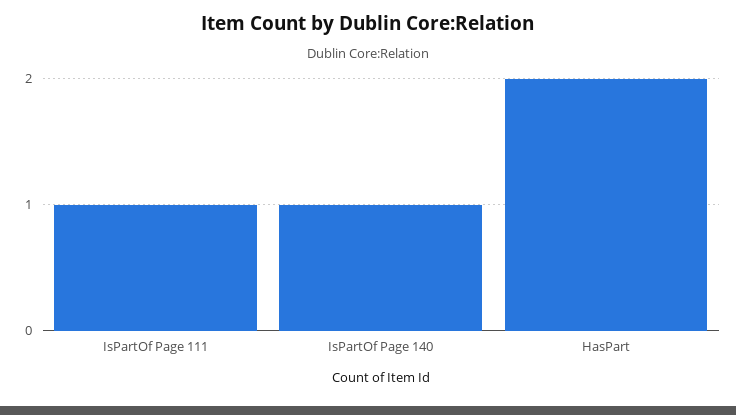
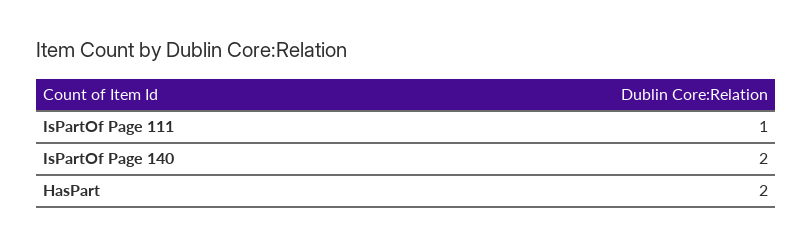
IsPartOf Page 140: 1 -> 2

